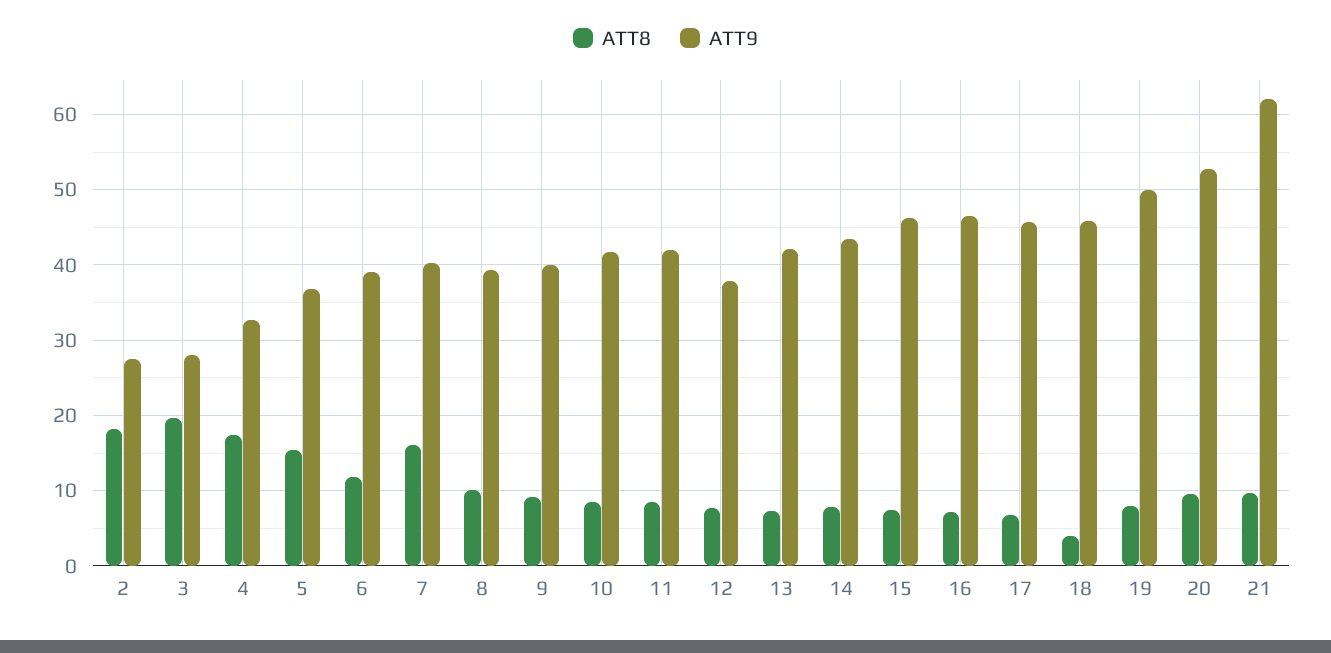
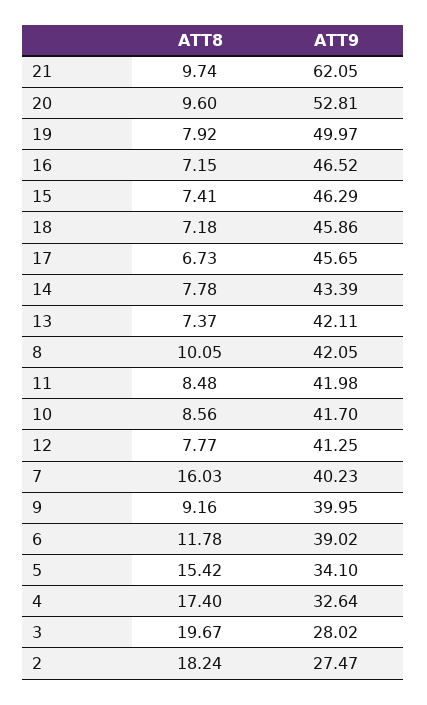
ATT9, 5: 37 -> 34.1
ATT9, 8: 39 -> 42.05
ATT9, 12: 38 -> 41.25
ATT8, 18: 4 -> 7.18

